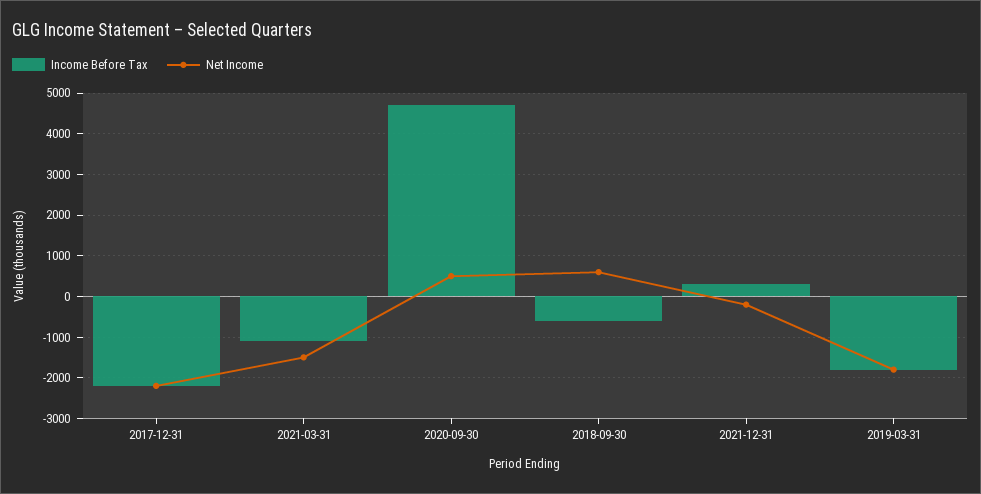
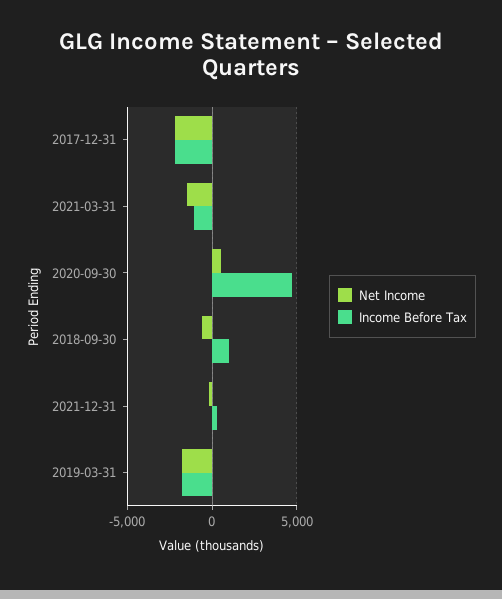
Income Before Tax, 2018-09-30: -600 -> 1000
Net Income, 2018-09-30: 600 -> -500

